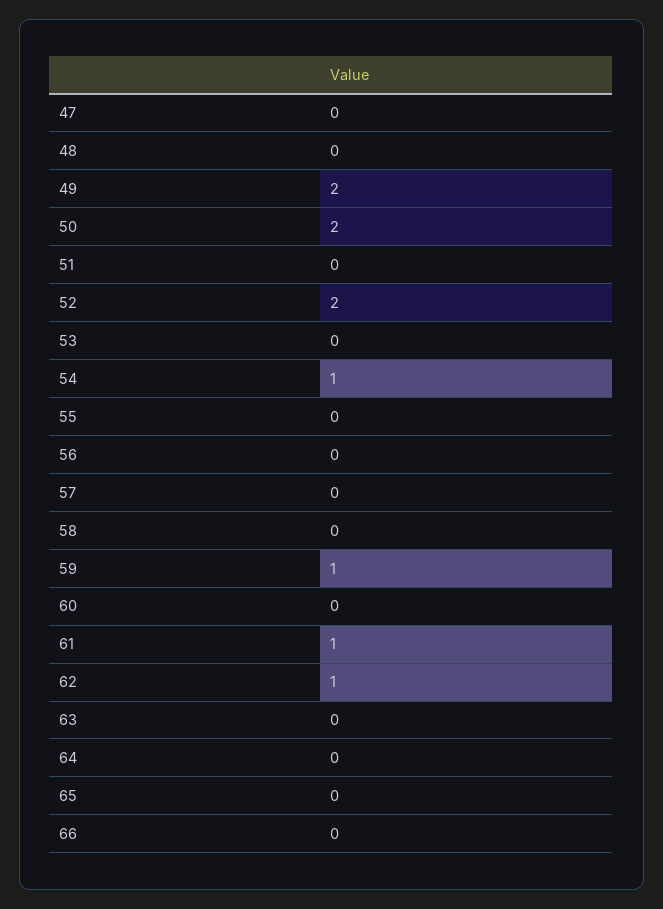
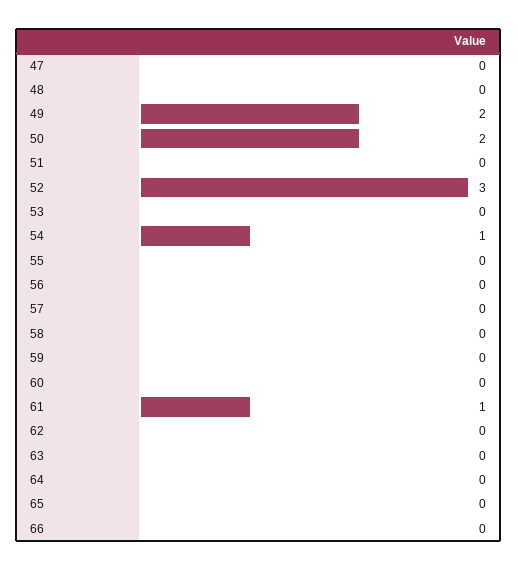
52: 2 -> 3
59: 1 -> 0
62: 1 -> 0

